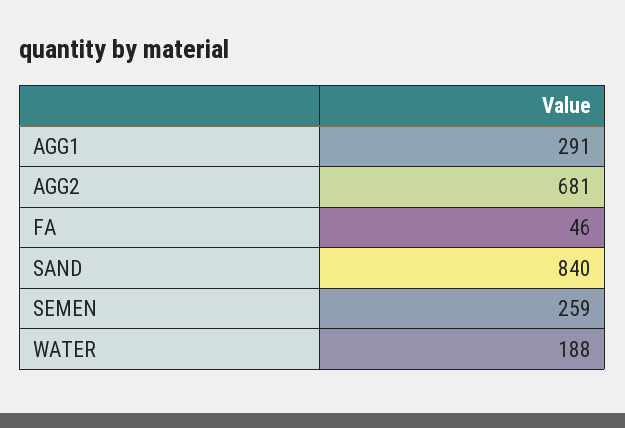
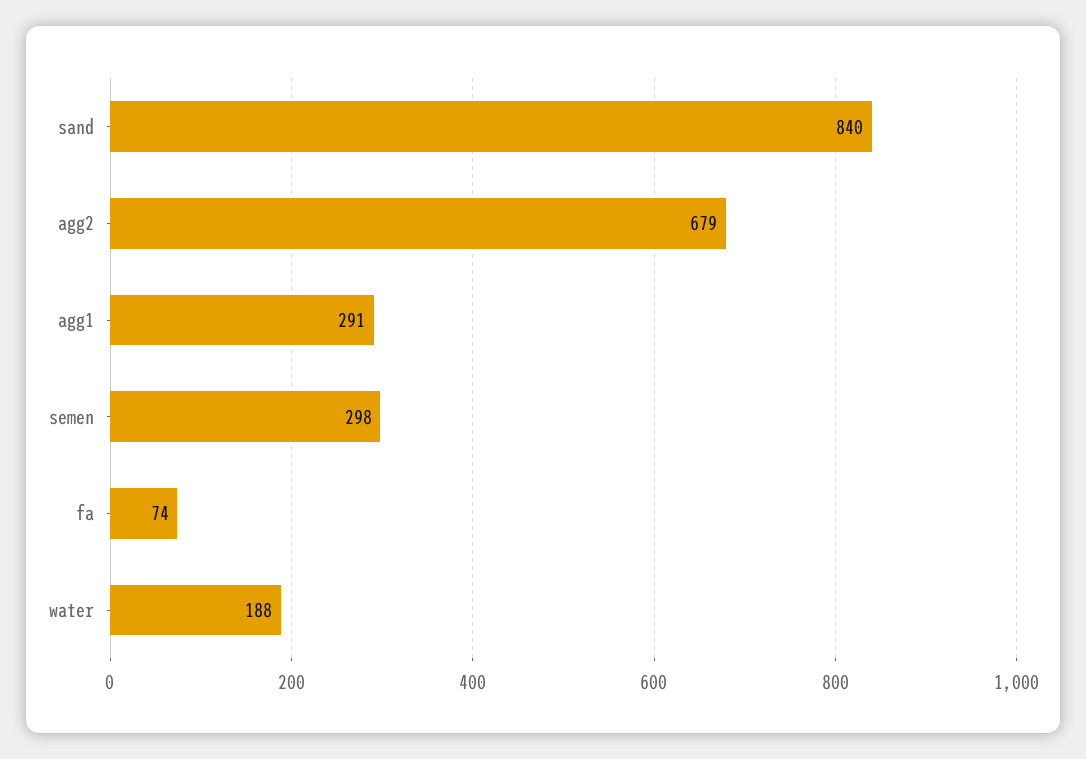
AGG2: 681 -> 679
FA: 46 -> 74
SEMEN: 259 -> 298

